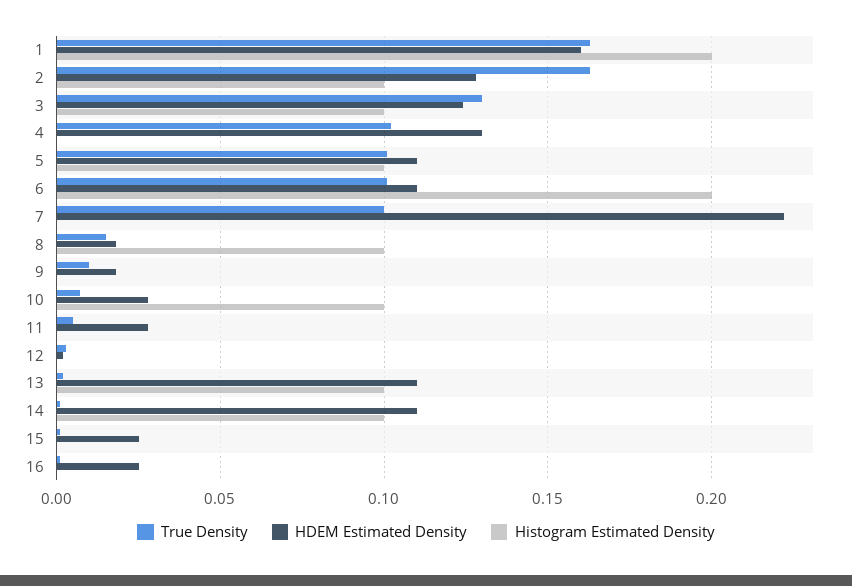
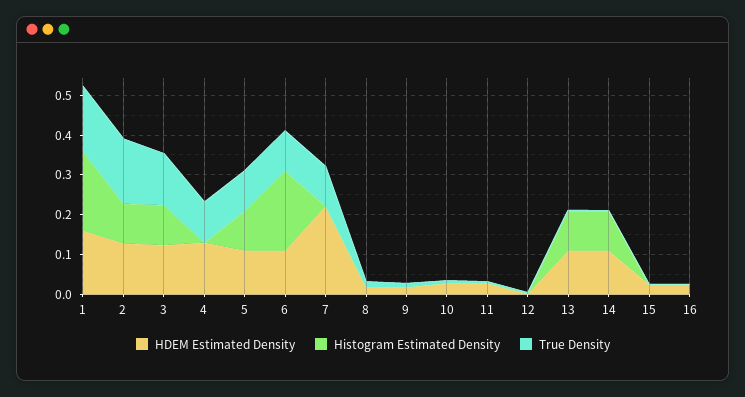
Histogram Estimated Density, 8: 0.1 -> 0
Histogram Estimated Density, 10: 0.1 -> 0

